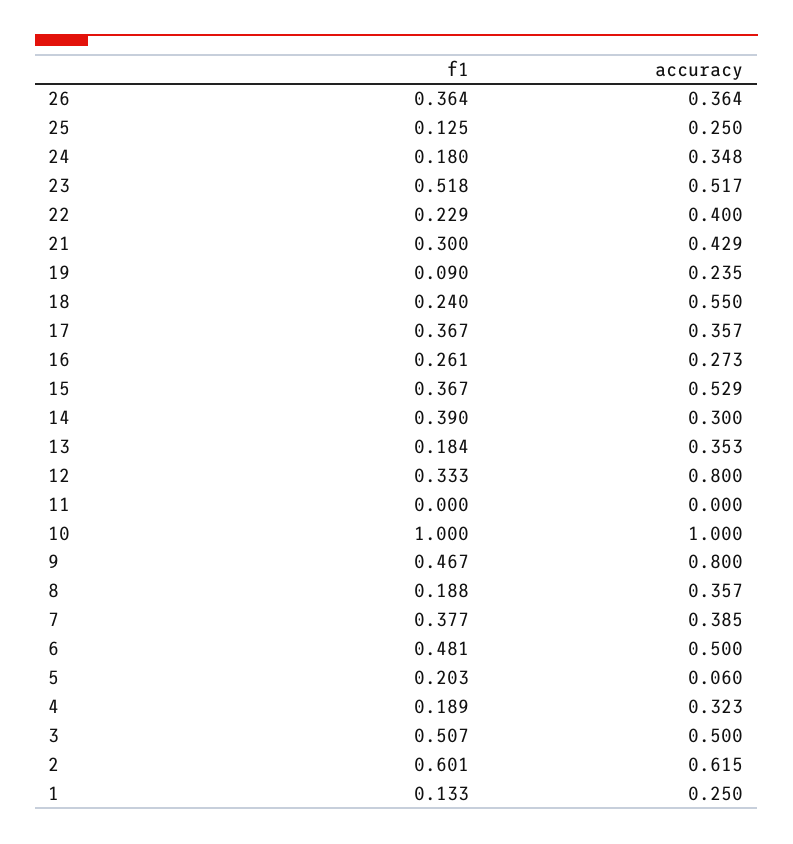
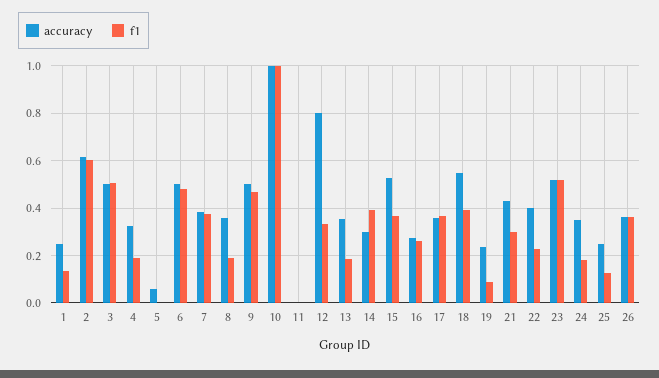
f1, 18: 0.24 -> 0.4
accuracy, 9: 0.8 -> 0.5
f1, 5: 0.203 -> 0

